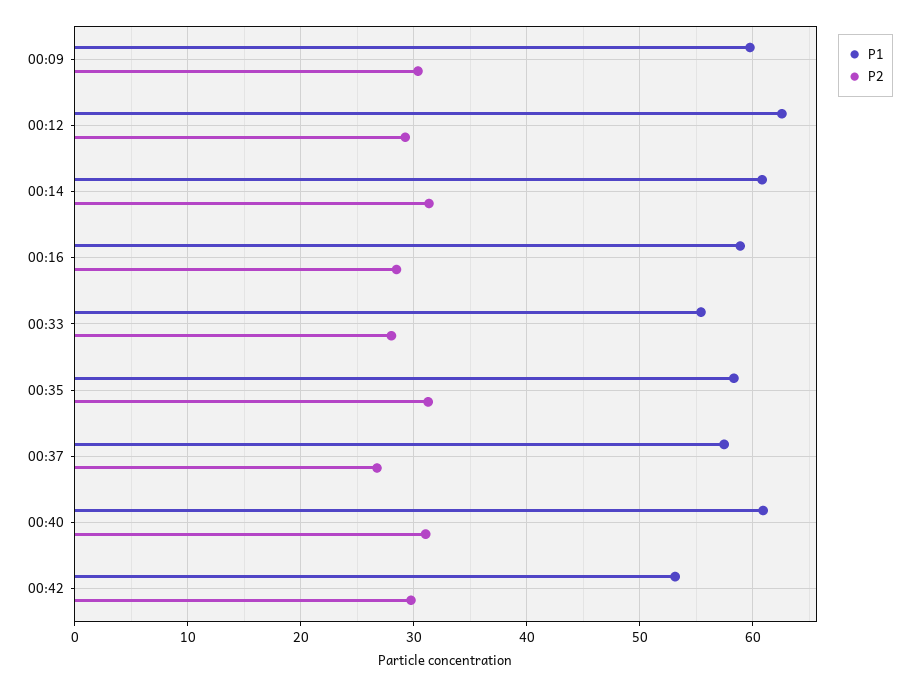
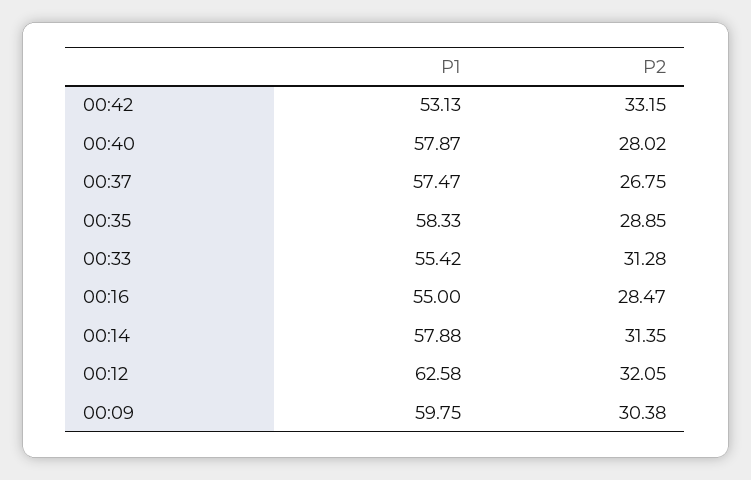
P2, 00:12: 29 -> 32.05
P1, 00:14: 61 -> 57.88
P1, 00:16: 59 -> 55
P2, 00:33: 28 -> 31.28
P2, 00:35: 31 -> 28.85
P1, 00:40: 61 -> 57.87
P2, 00:40: 31 -> 28.02
P2, 00:42: 30 -> 33.15

